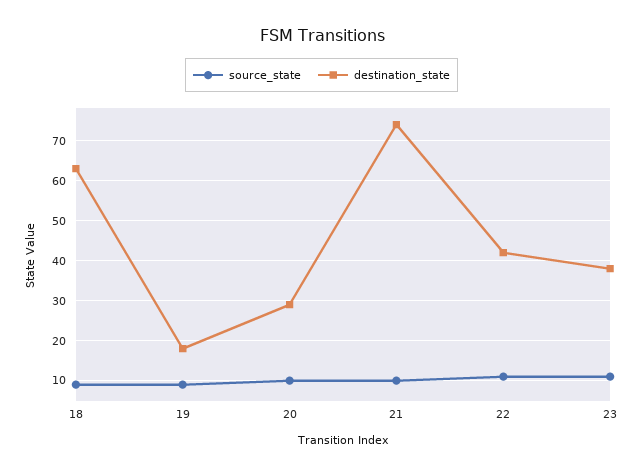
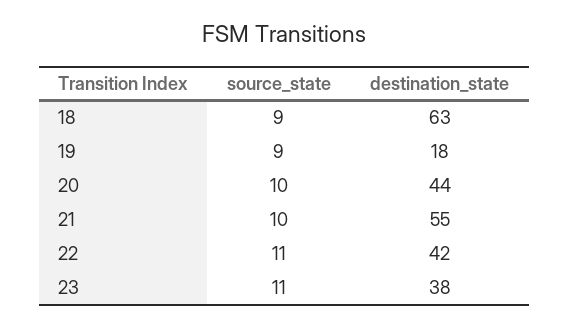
destination_state, 20: 30 -> 44
destination_state, 21: 75 -> 55

